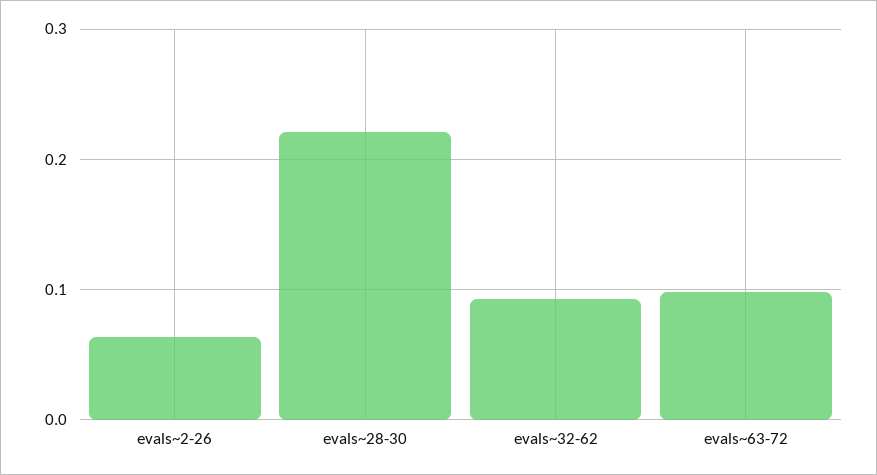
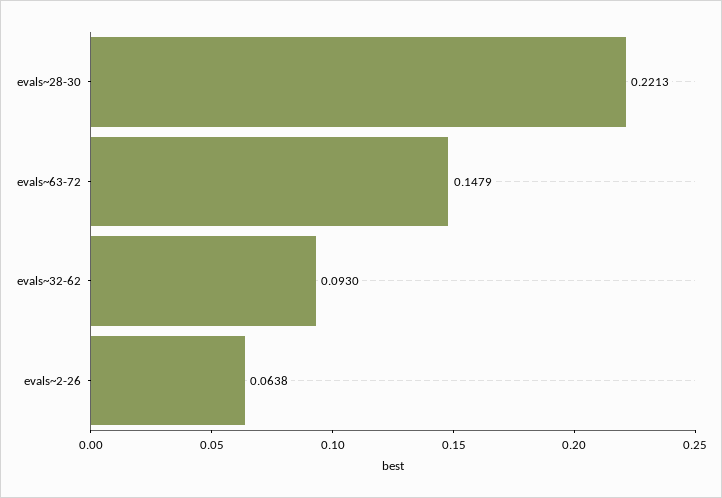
evals~63-72: 0.1 -> 0.1479

